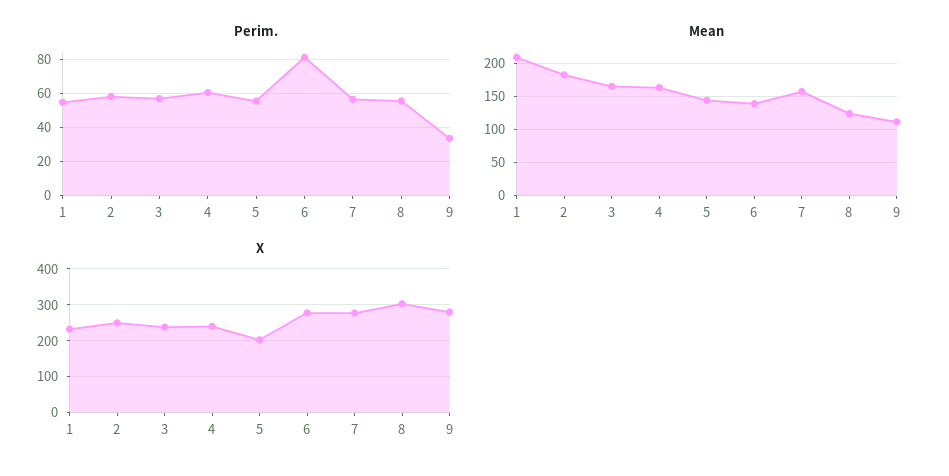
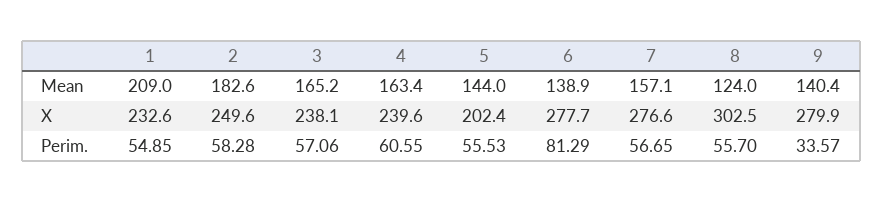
Mean, 9: 110 -> 140.4

